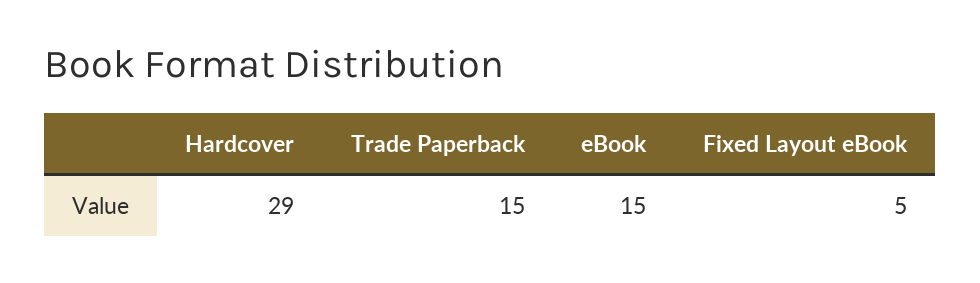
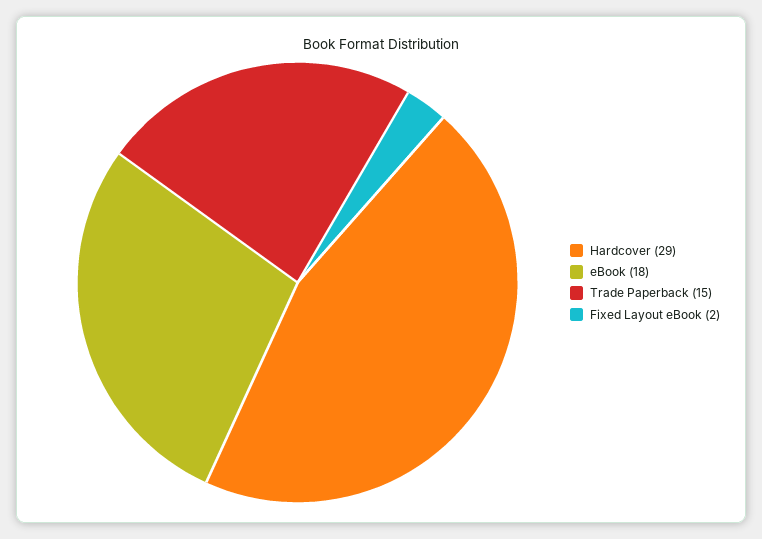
eBook: 15 -> 18
Fixed Layout eBook: 5 -> 2

